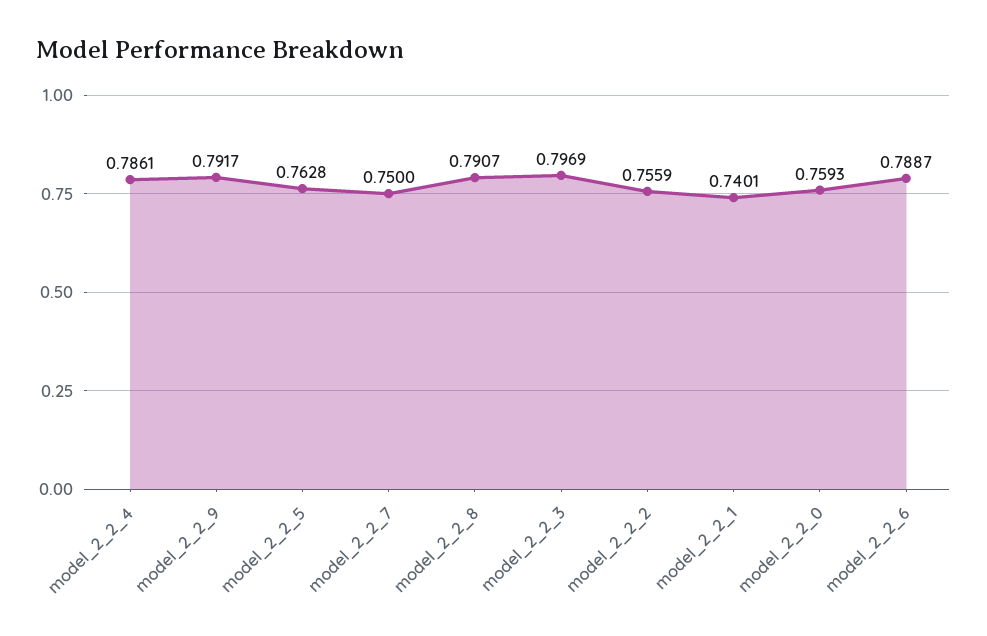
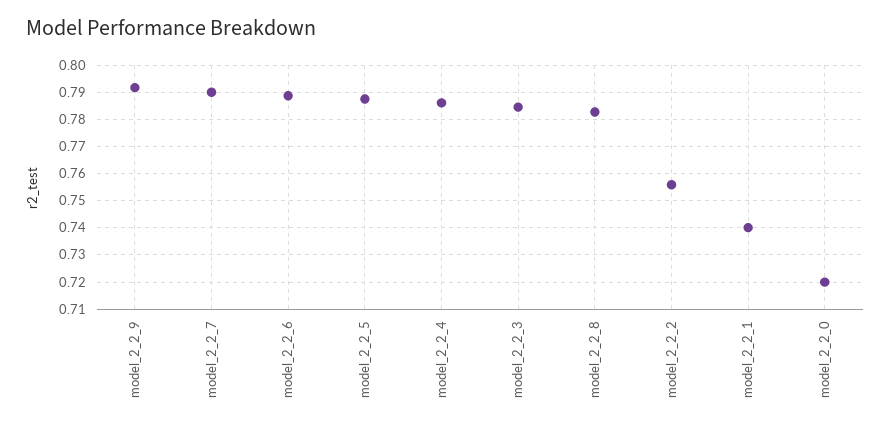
model_2_2_5: 0.7628 -> 0.7875
model_2_2_7: 0.75 -> 0.79
model_2_2_8: 0.7907 -> 0.7825
model_2_2_3: 0.7969 -> 0.785
model_2_2_0: 0.7593 -> 0.72

